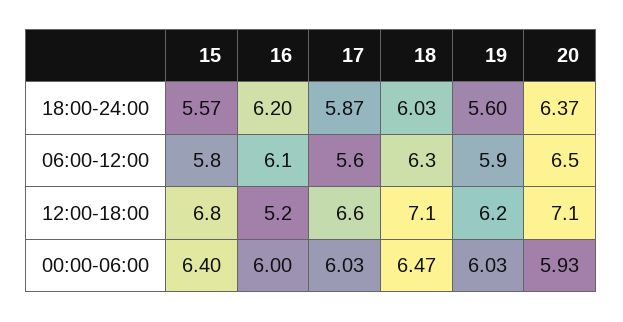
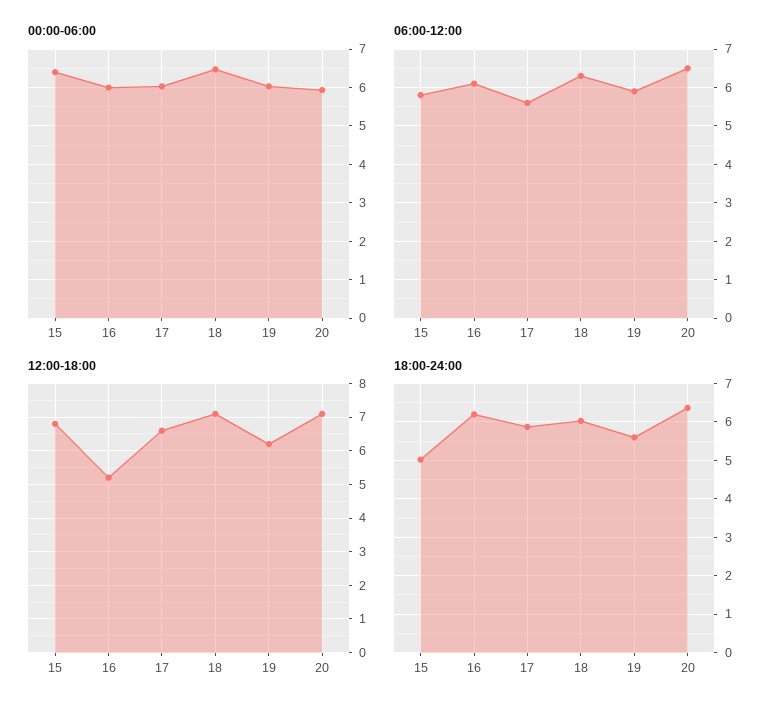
18:00-24:00, 15: 5.57 -> 5

